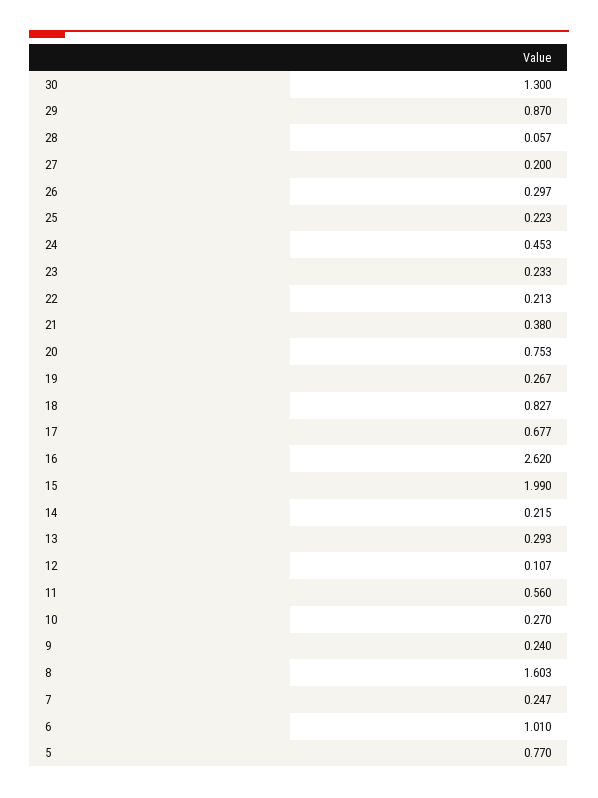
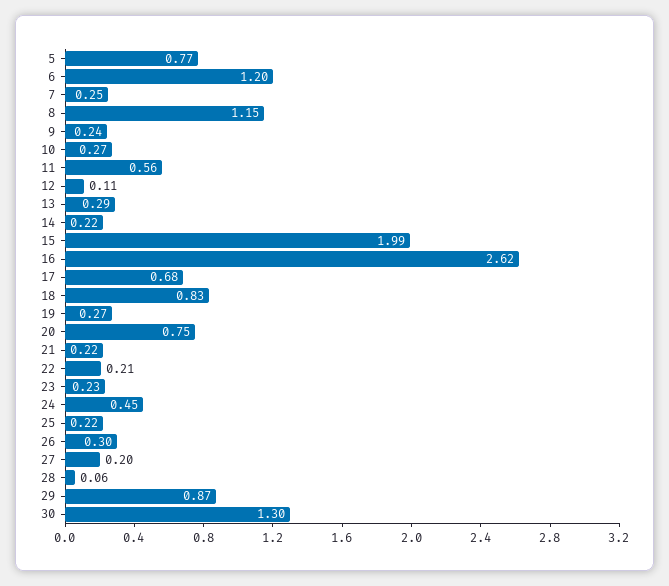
21: 0.38 -> 0.22
8: 1.603 -> 1.15
6: 1.01 -> 1.2

